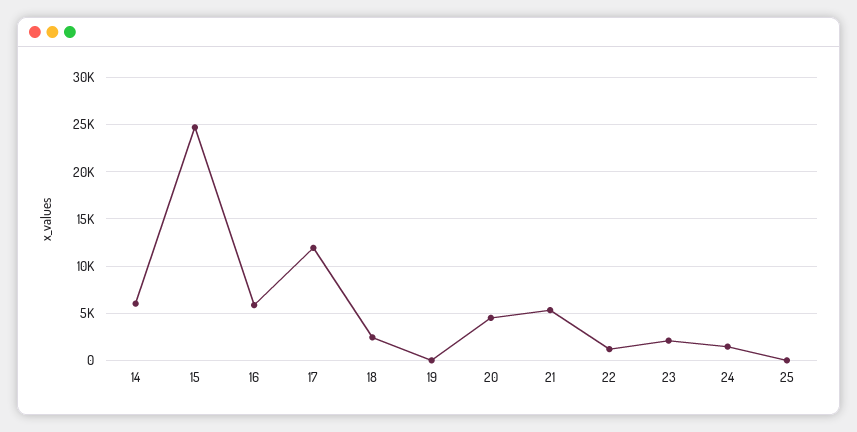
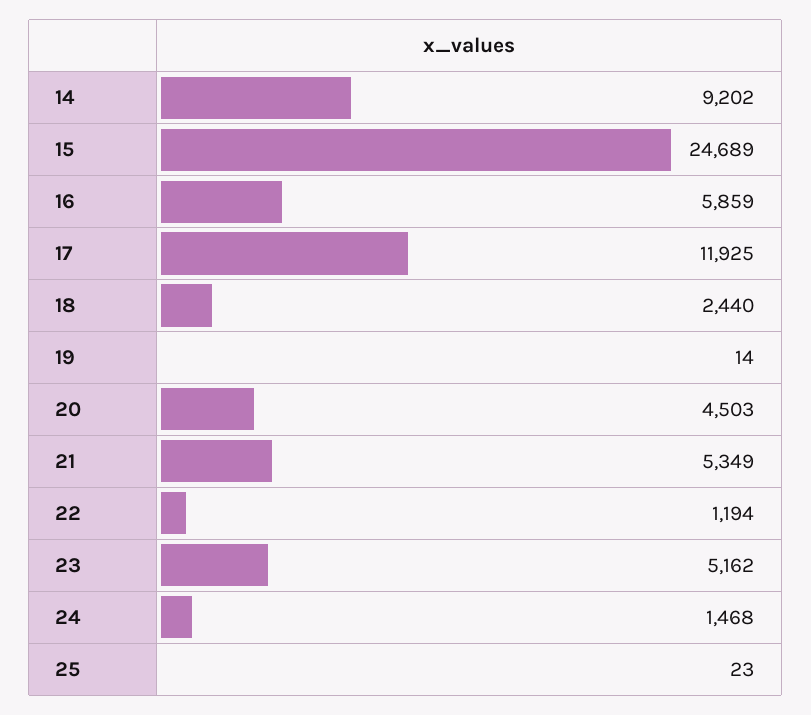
14: 6000 -> 9202
23: 2000 -> 5162

